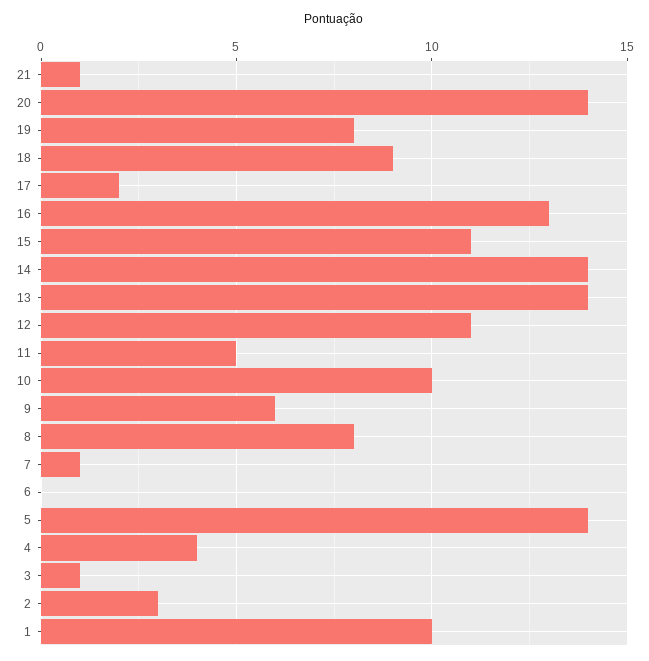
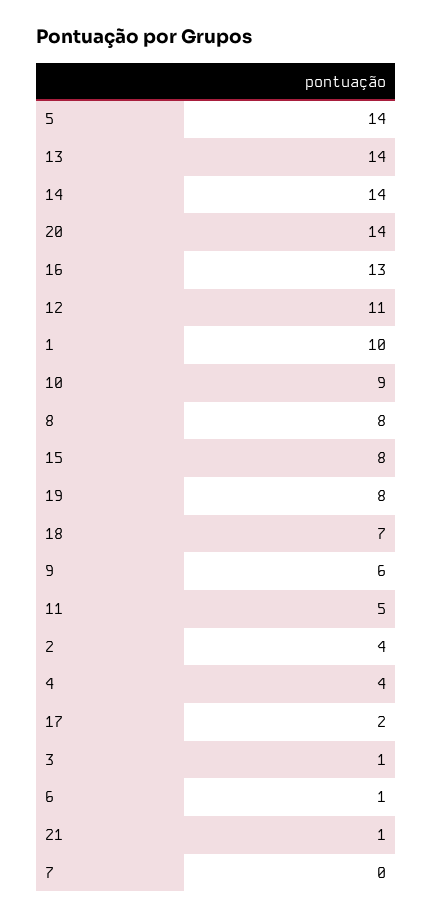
18: 9 -> 7
15: 11 -> 8
10: 10 -> 9
7: 1 -> 0
6: 0 -> 1
2: 3 -> 4

